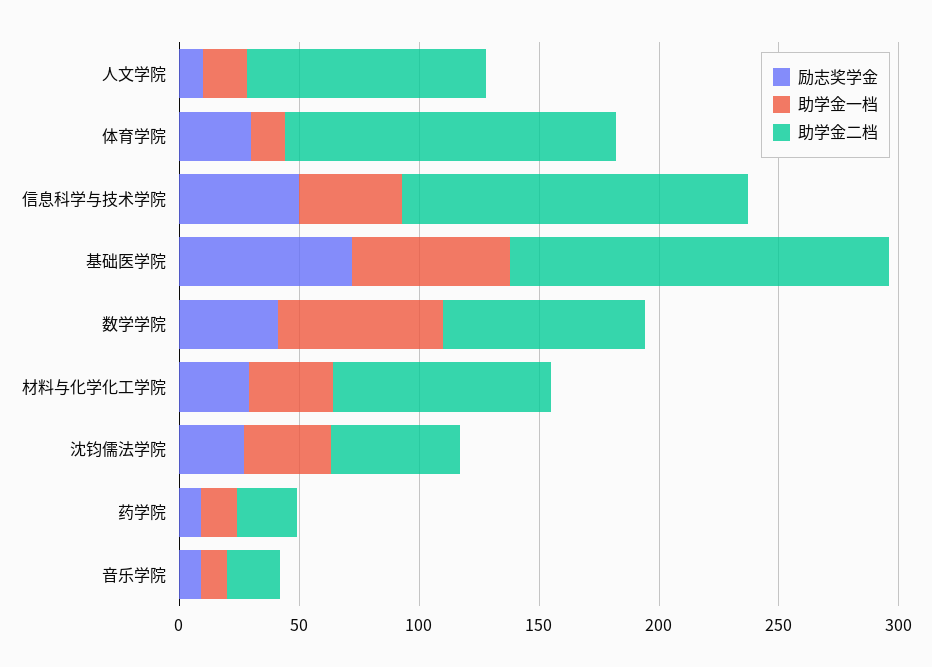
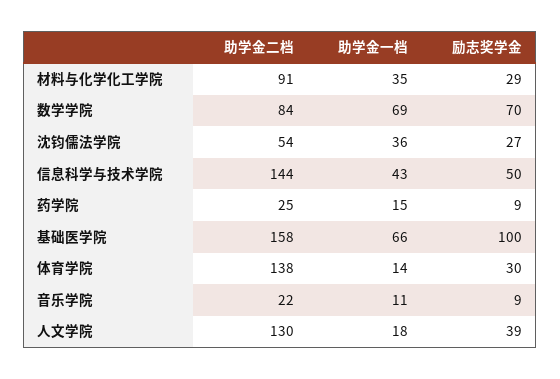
励志奖学金, 人文学院: 10 -> 39
助学金二档, 人文学院: 100 -> 130
励志奖学金, 基础医学院: 70 -> 100
励志奖学金, 数学学院: 40 -> 70

